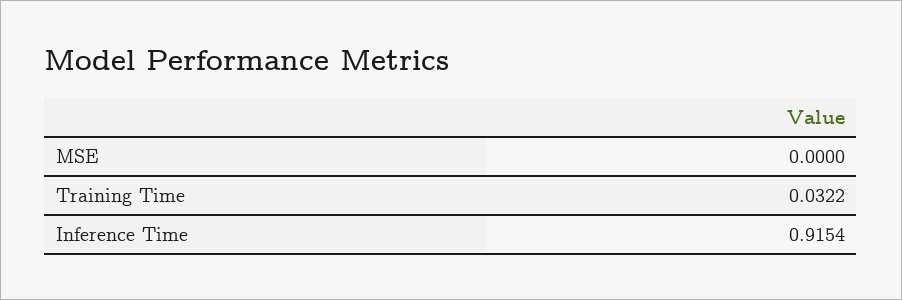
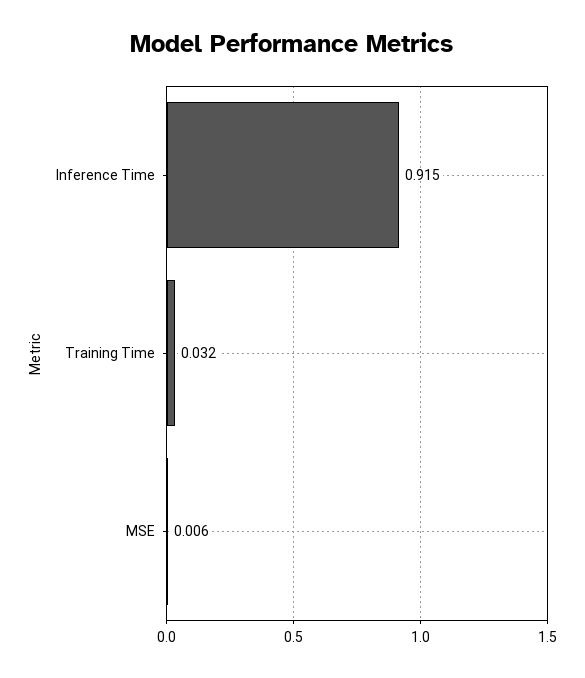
MSE: 0 -> 0.006

